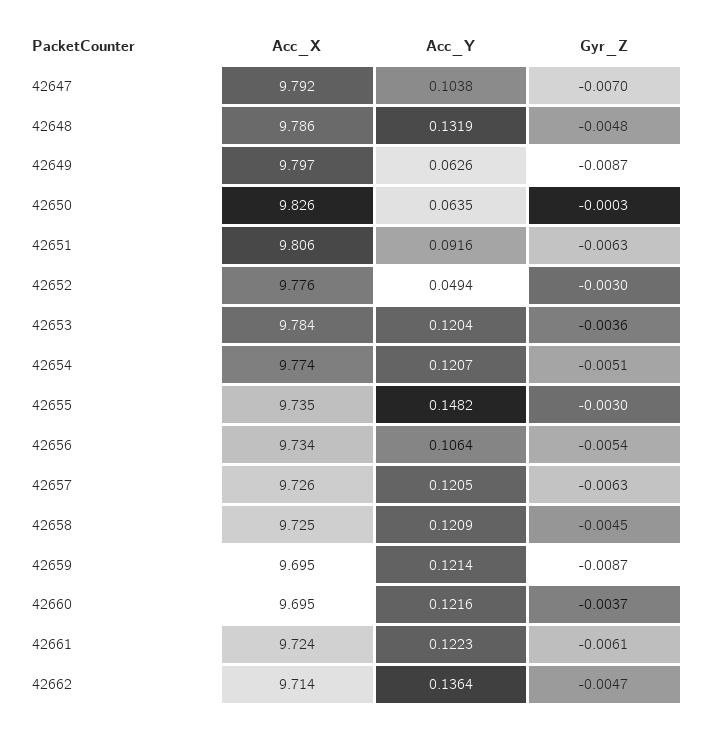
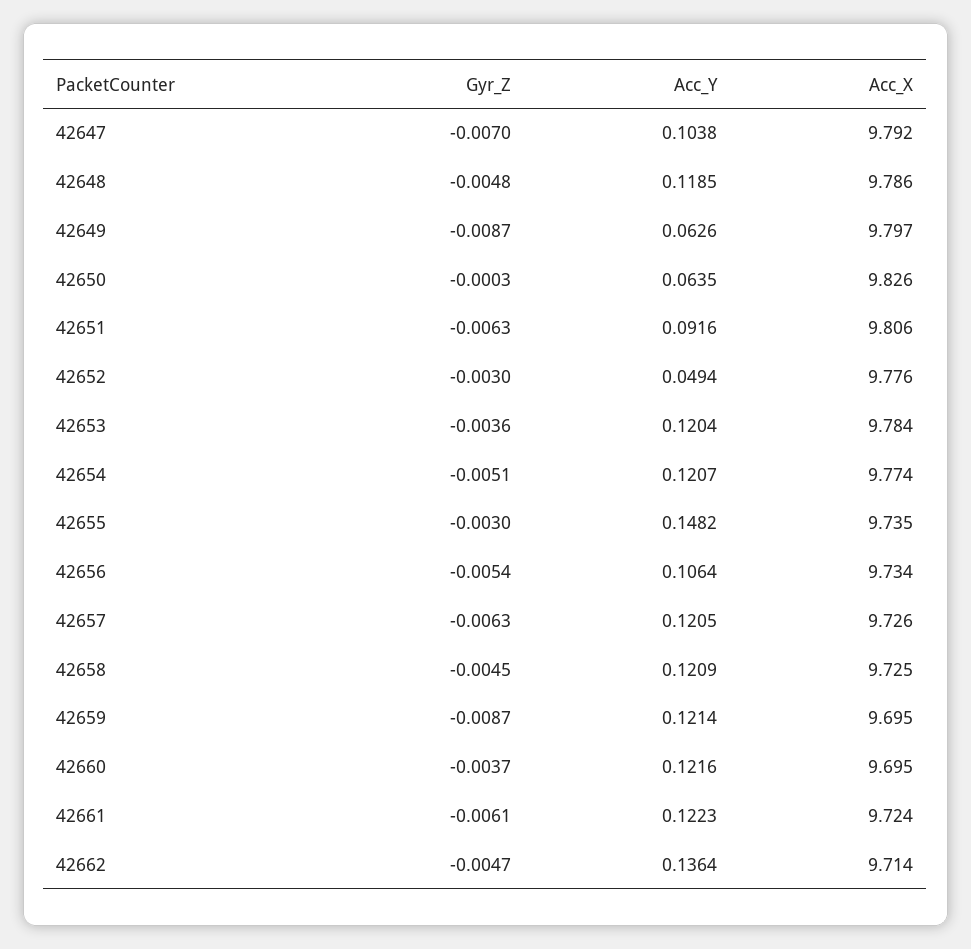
Acc_Y, 42648: 0.1319 -> 0.1185

